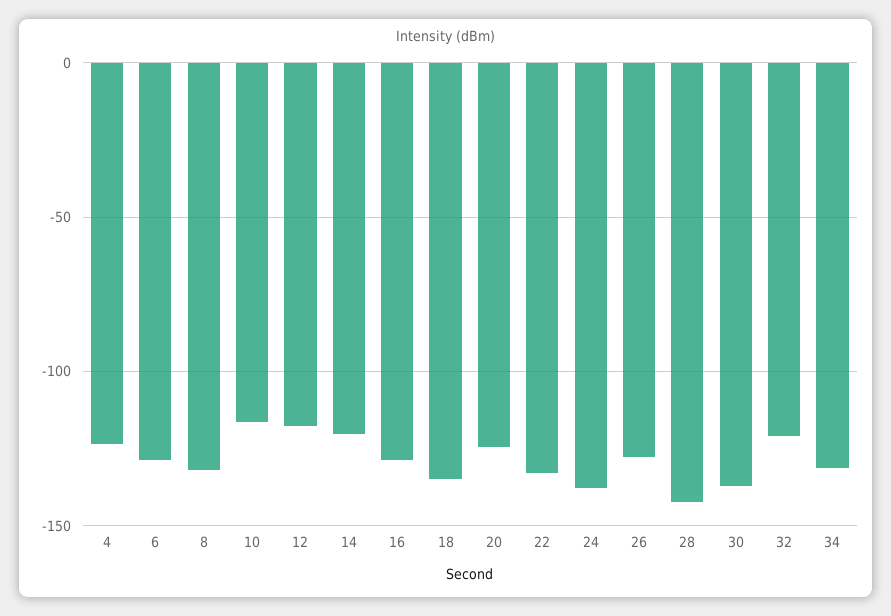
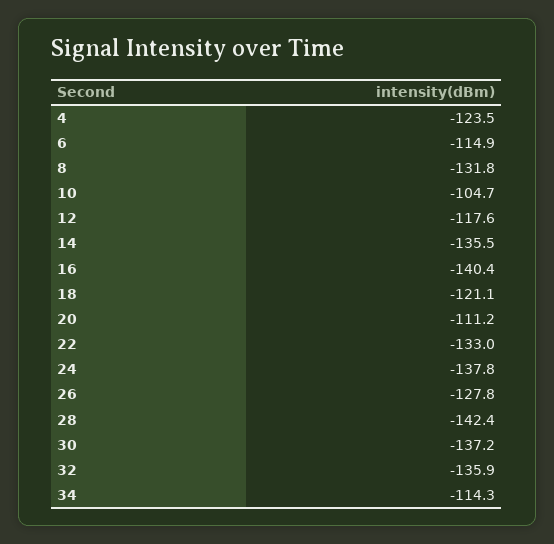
6: -130 -> -114.9
10: -115 -> -104.7
14: -120 -> -135.5
16: -130 -> -140.4
18: -135 -> -121.1
20: -125 -> -111.2
32: -120 -> -135.9
34: -130 -> -114.3

